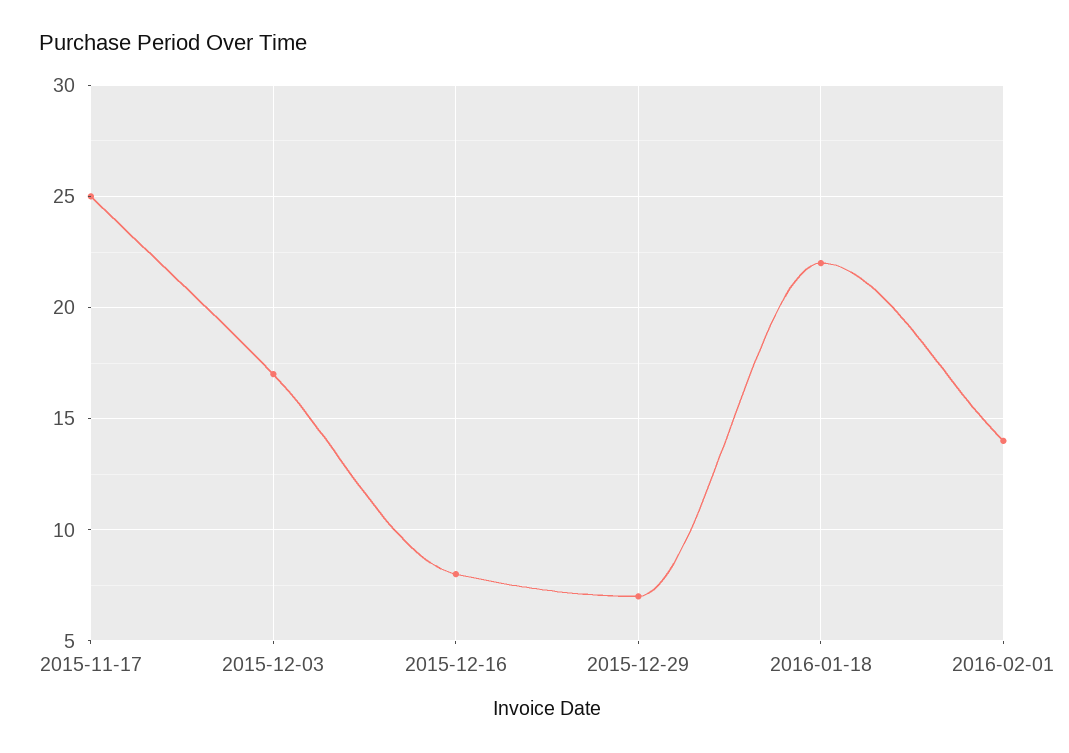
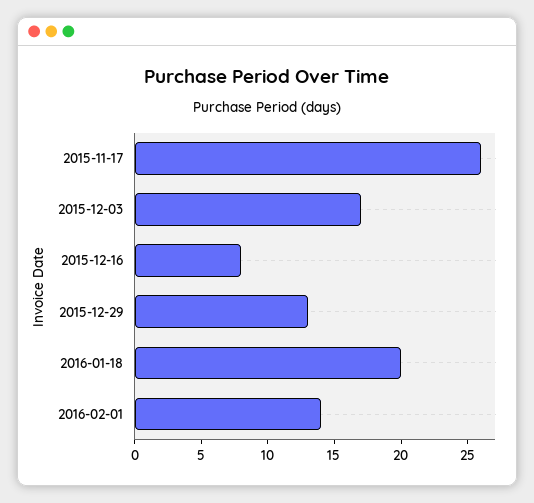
2015-11-17: 25 -> 26
2015-12-29: 7 -> 13
2016-01-18: 22 -> 20

